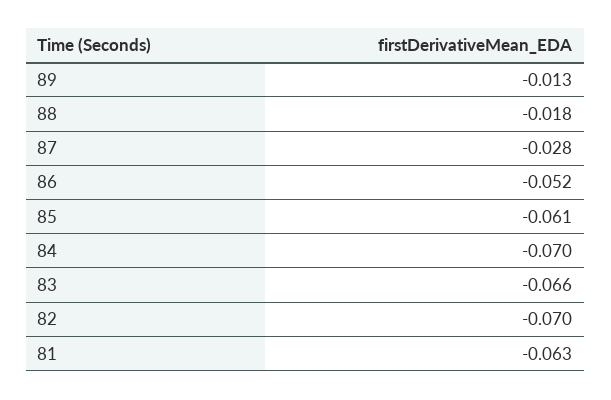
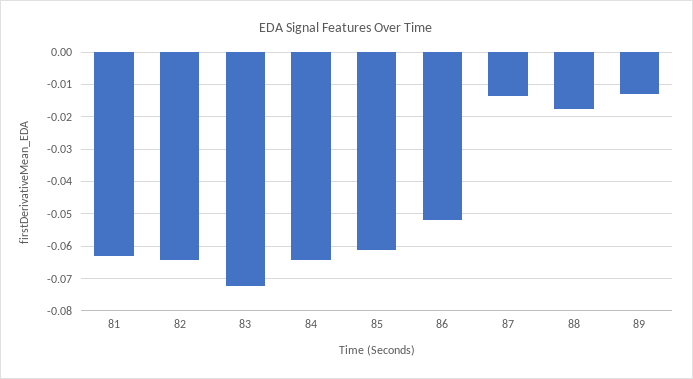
87: -0.028 -> -0.014
84: -0.07 -> -0.064
83: -0.066 -> -0.072
82: -0.07 -> -0.064

